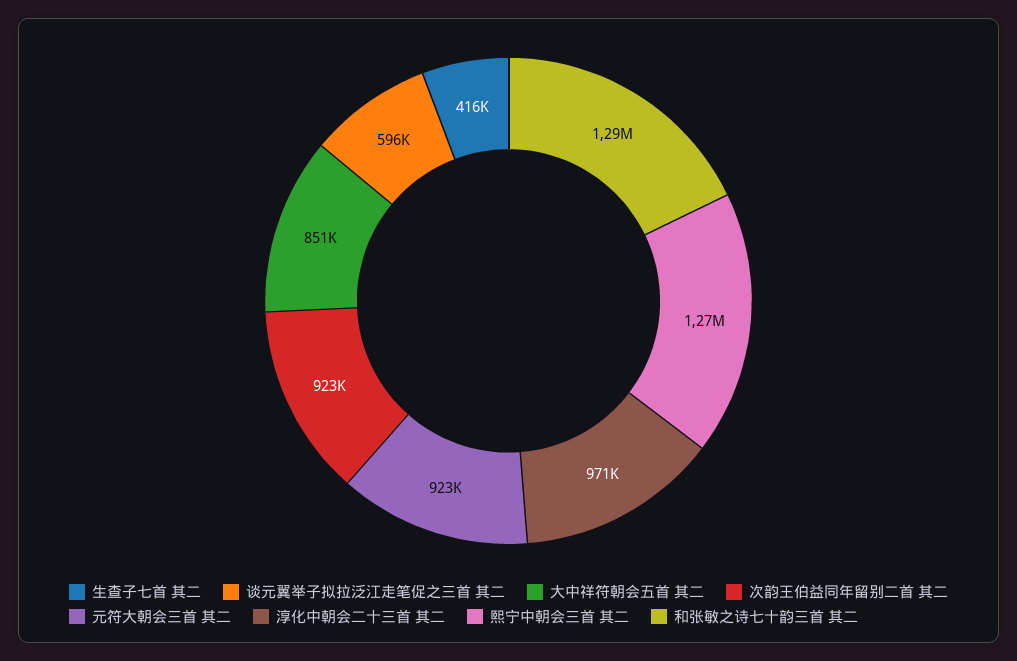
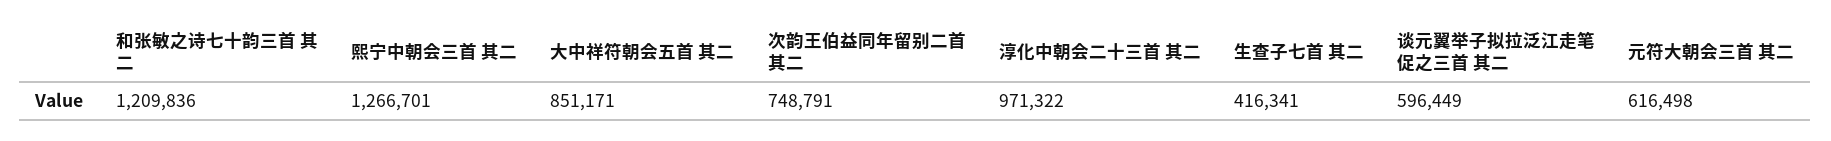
次韵王伯益同年留别二首 其二: 923000 -> 748791
元符大朝会三首 其二: 923000 -> 616498
和张敏之诗七十韵三首 其二: 1290000 -> 1209836

